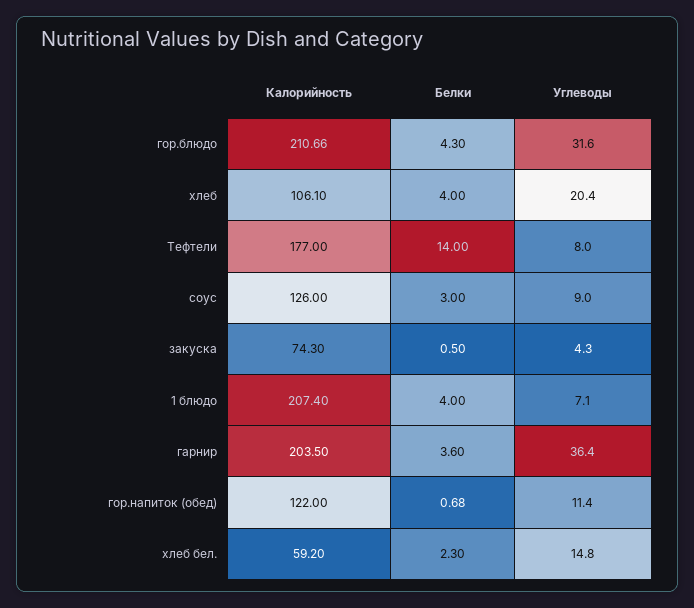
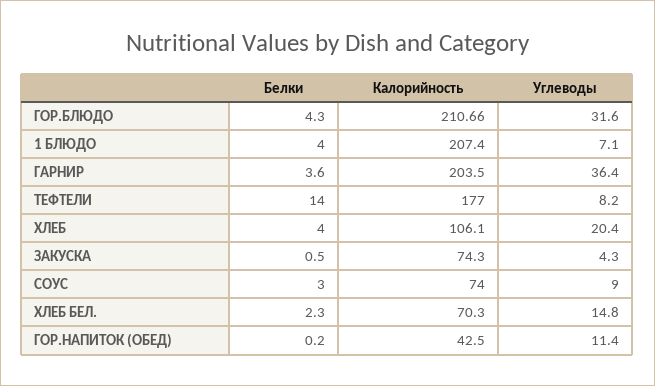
Углеводы, Тефтели: 8 -> 8.2
Калорийность, соус: 126 -> 74
Калорийность, гор.напиток (обед): 122 -> 42.5
Белки, гор.напиток (обед): 0.68 -> 0.2
Калорийность, хлеб бел.: 59.2 -> 70.3

